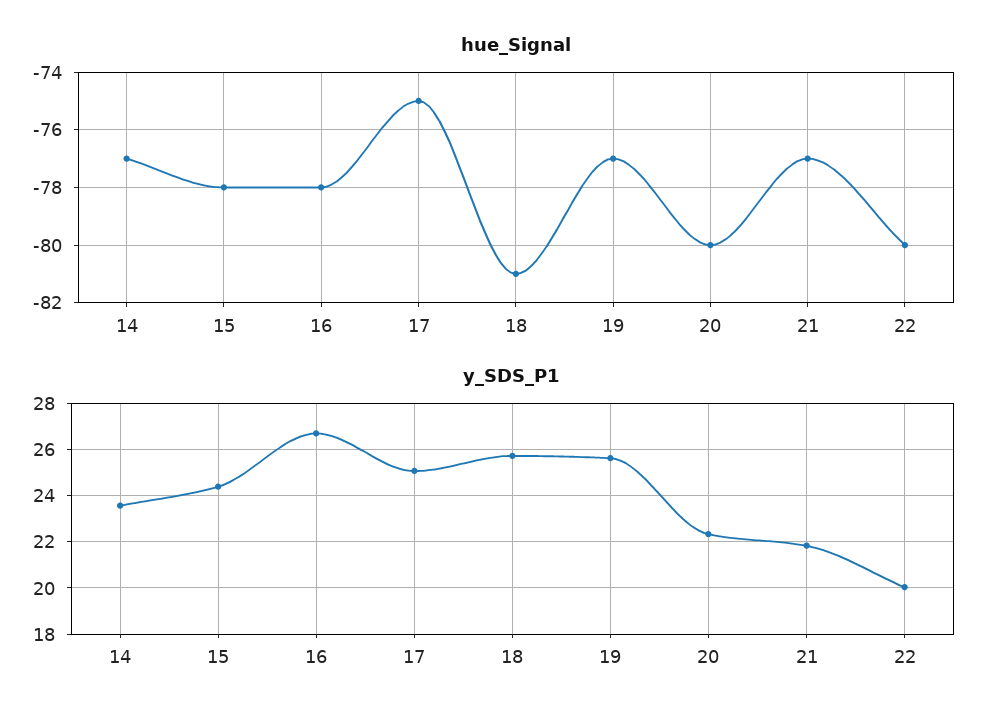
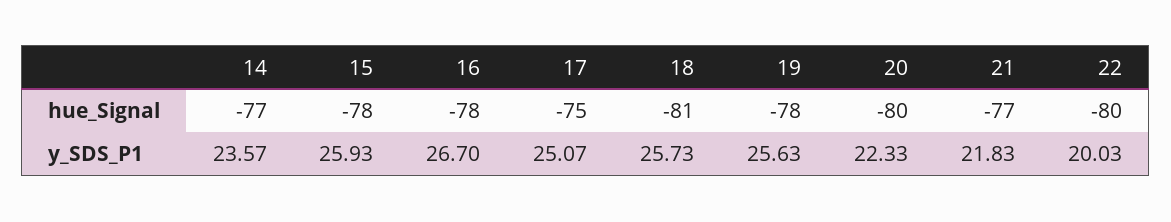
hue_Signal, 19: -77 -> -78
y_SDS_P1, 15: 24.5 -> 25.93

